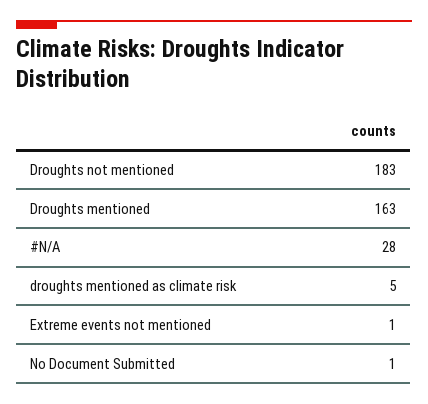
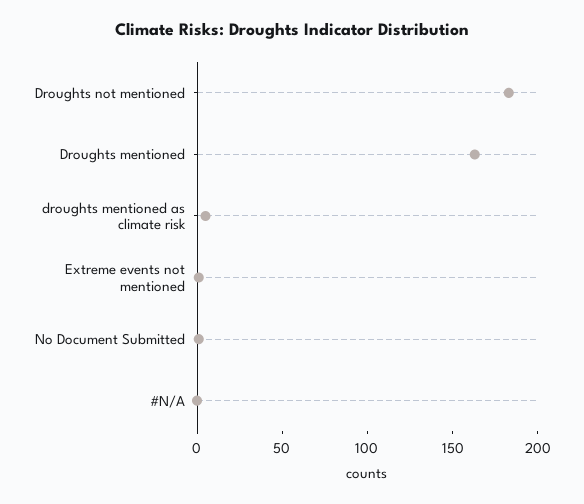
#N/A: 28 -> 0

